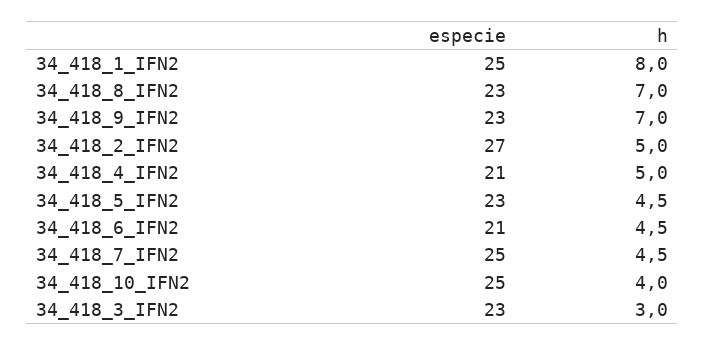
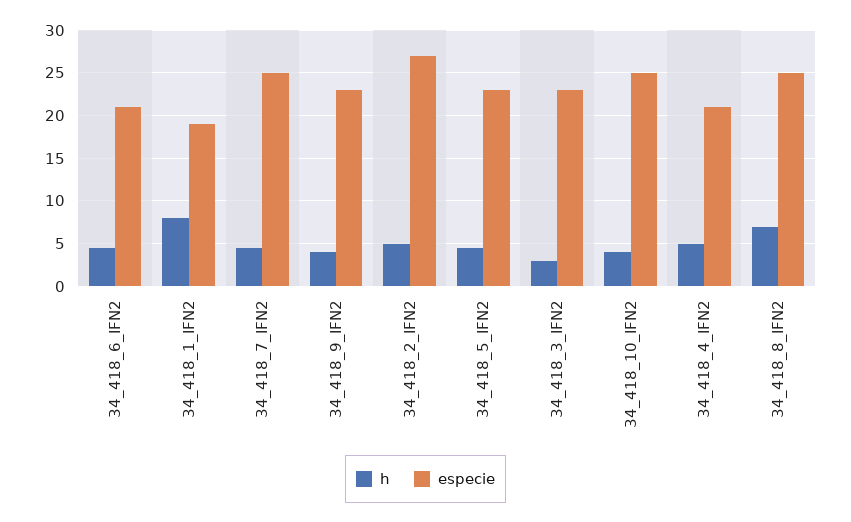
especie, 34_418_1_IFN2: 25 -> 19
especie, 34_418_8_IFN2: 23 -> 25
h, 34_418_9_IFN2: 7 -> 4

